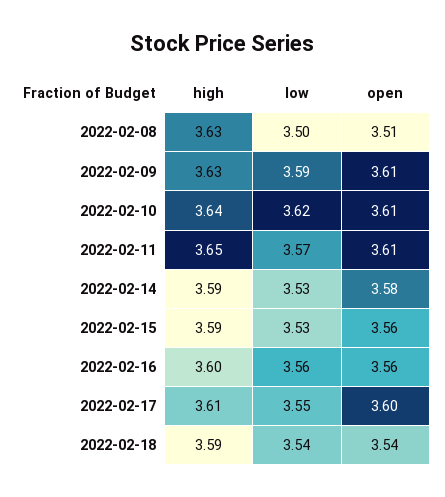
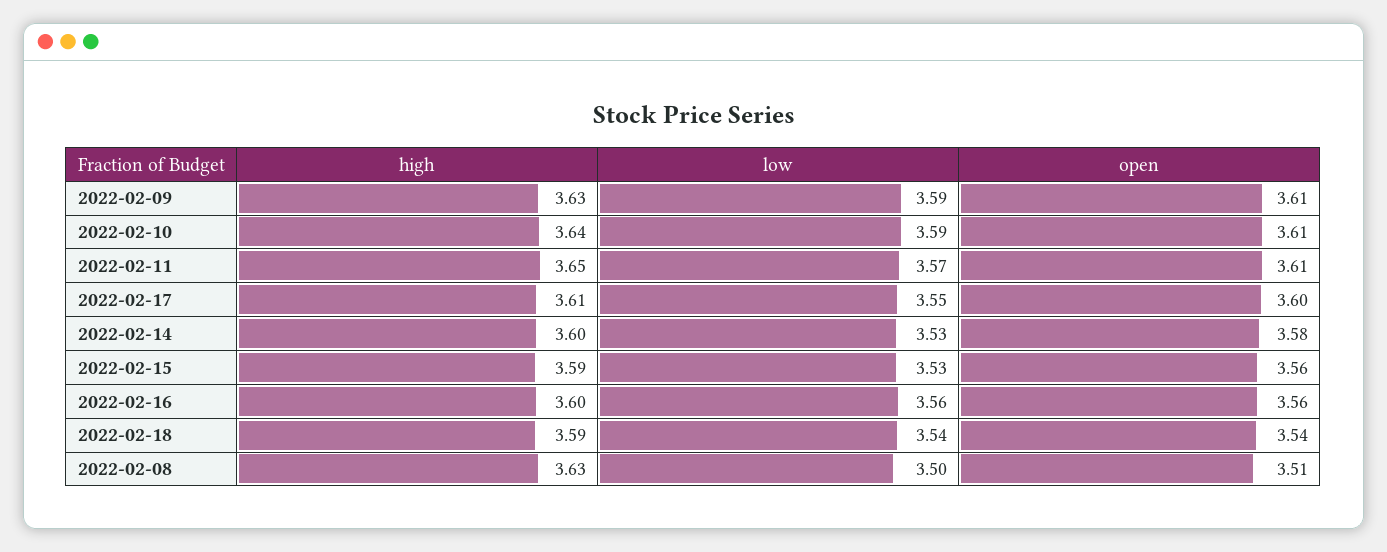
low, 2022-02-10: 3.62 -> 3.59
high, 2022-02-14: 3.59 -> 3.6

